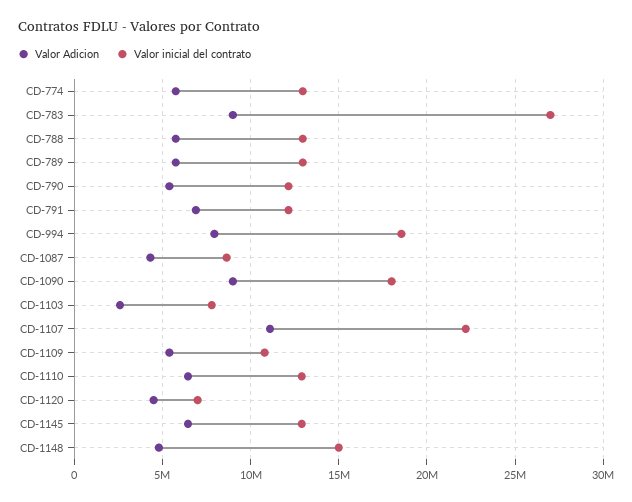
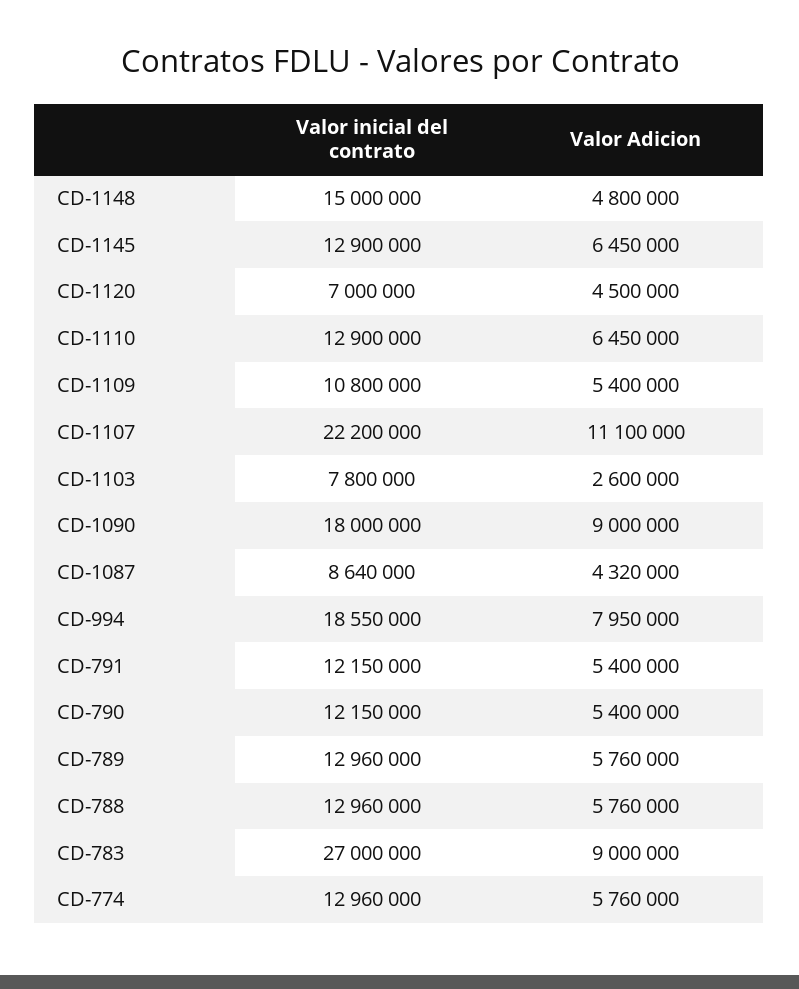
Valor Adicion, CD-791: 7000000 -> 5400000

